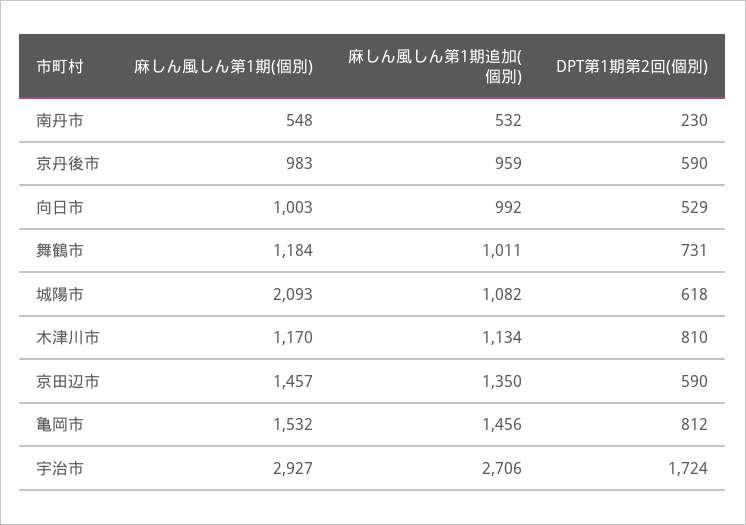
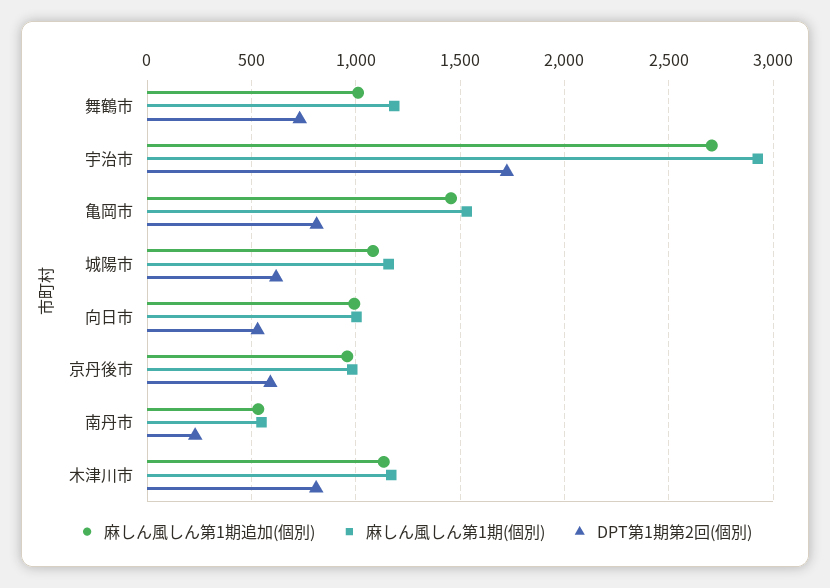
麻しん風しん第1期(個別), 城陽市: 2093 -> 1150
麻しん風しん第1期(個別), 京田辺市: 1457 -> none
麻しん風しん第1期追加(個別), 京田辺市: 1350 -> none
DPT第1期第2回(個別), 京田辺市: 590 -> none

